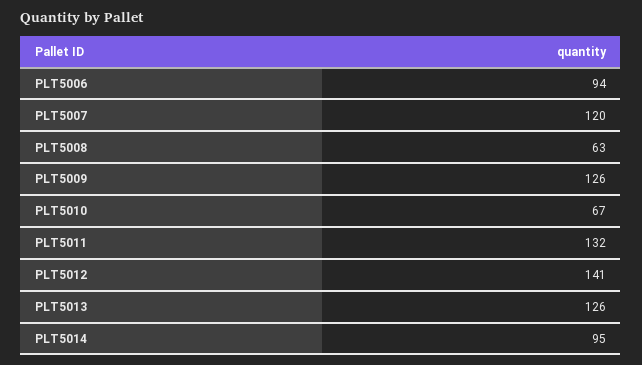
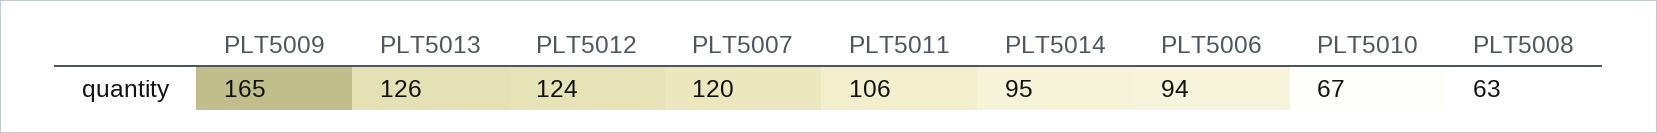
PLT5009: 126 -> 165
PLT5011: 132 -> 106
PLT5012: 141 -> 124

